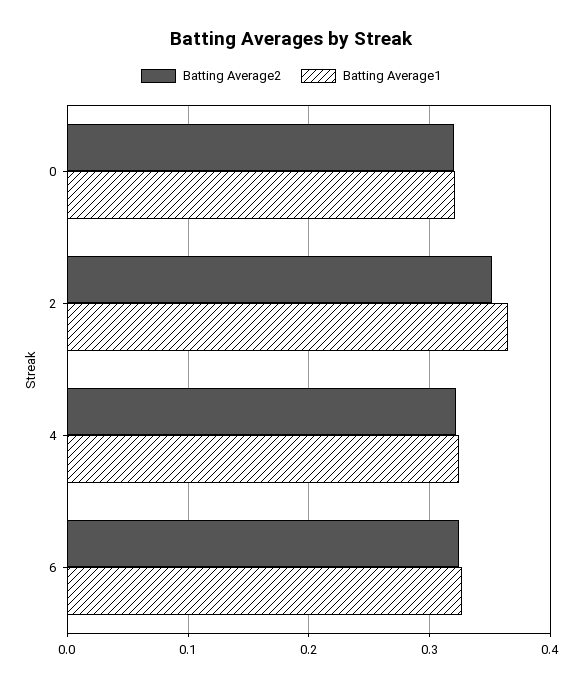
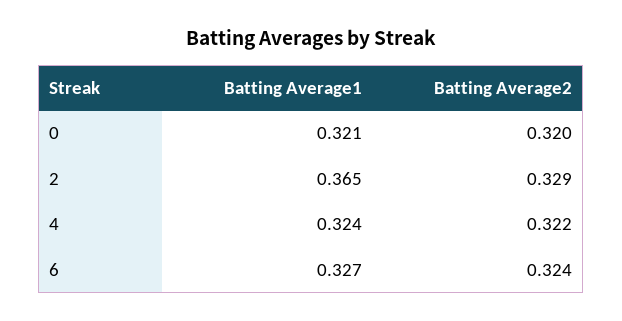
Batting Average2, 2: 0.35 -> 0.329

